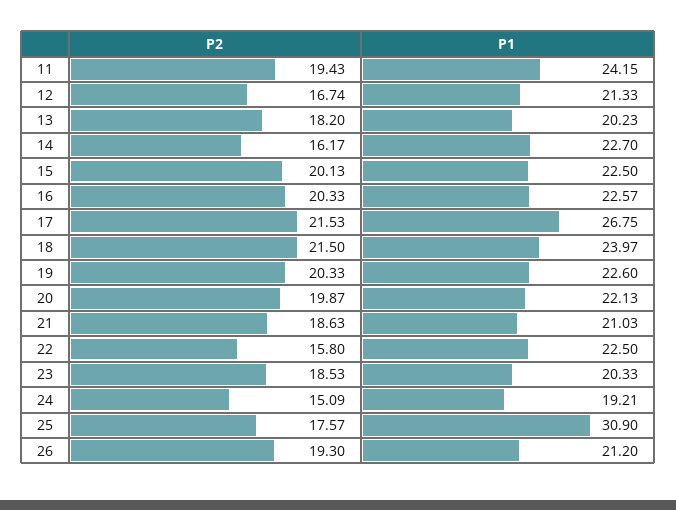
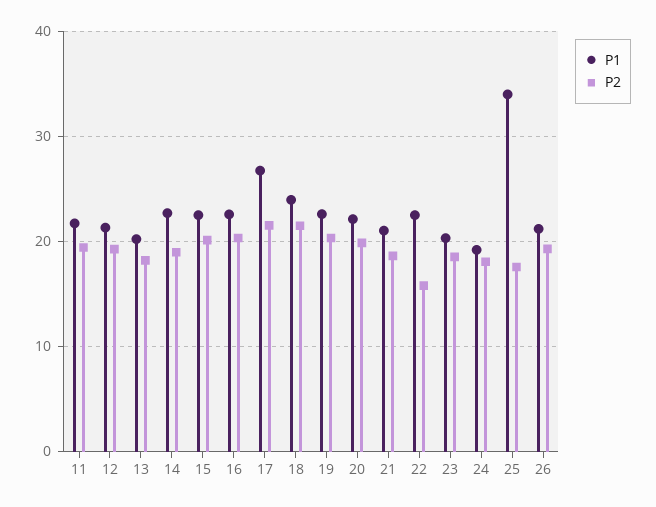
P1, 11: 24.15 -> 22
P2, 12: 16.74 -> 19
P2, 14: 16.17 -> 19
P2, 24: 15.09 -> 18
P1, 25: 30.9 -> 34

